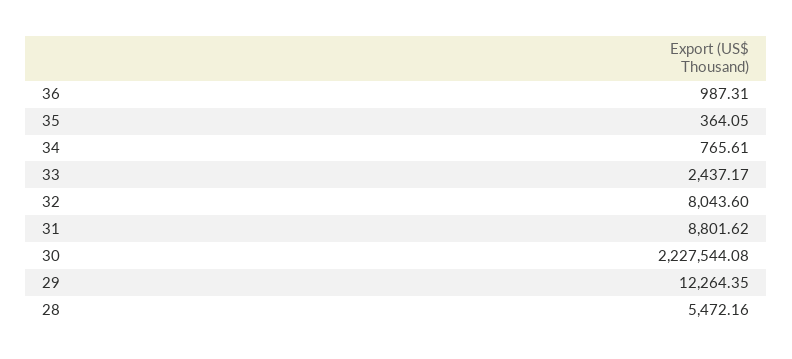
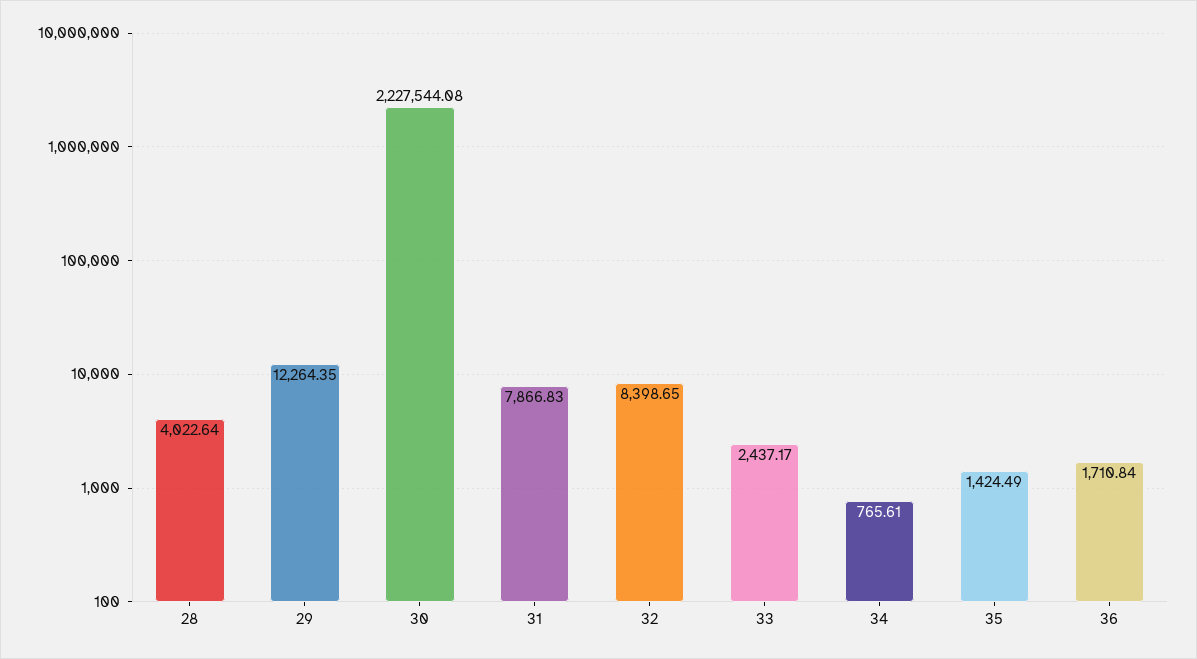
36: 987.31 -> 1710.84
35: 364.05 -> 1424.49
32: 8043.6 -> 8398.65
31: 8801.62 -> 7866.83
28: 5472.16 -> 4022.64

